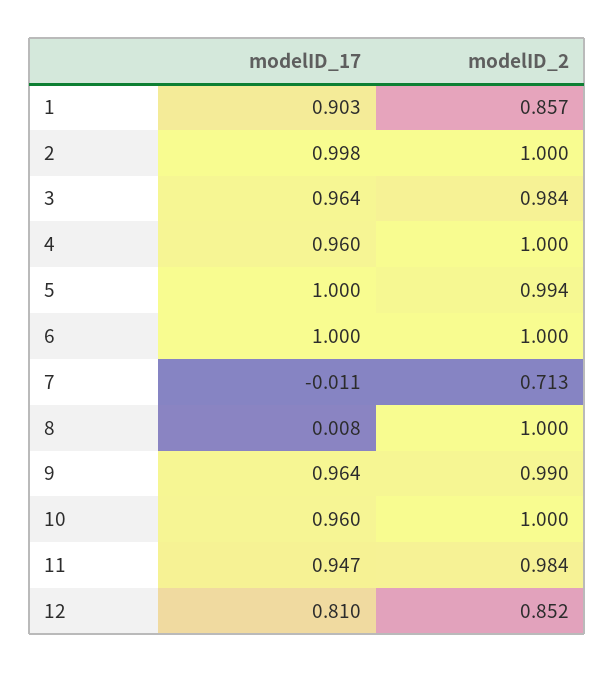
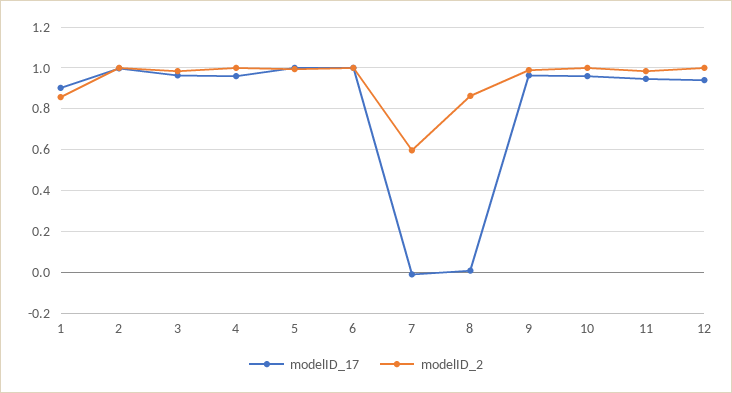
modelID_2, 7: 0.713 -> 0.6
modelID_2, 8: 1 -> 0.85
modelID_17, 12: 0.81 -> 0.95
modelID_2, 12: 0.852 -> 1

